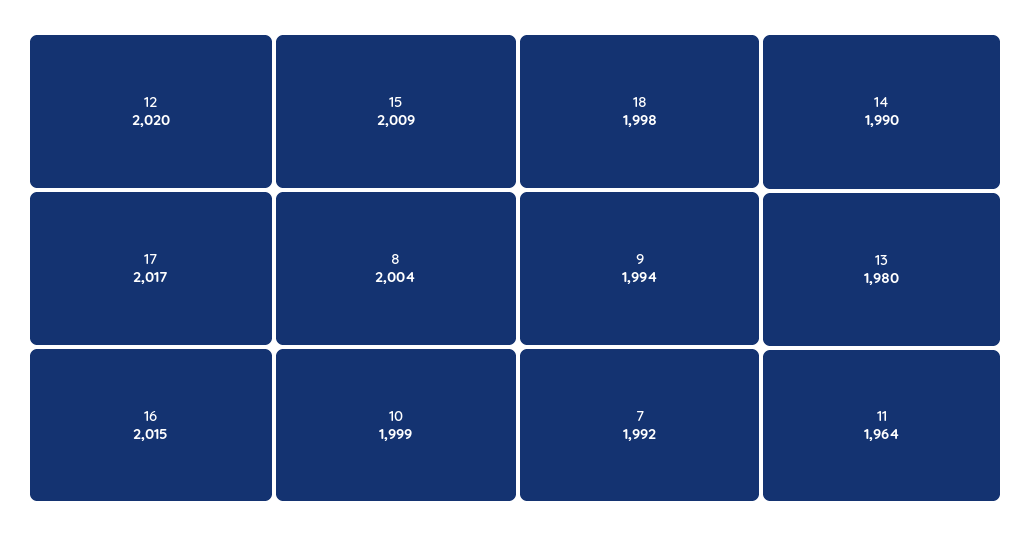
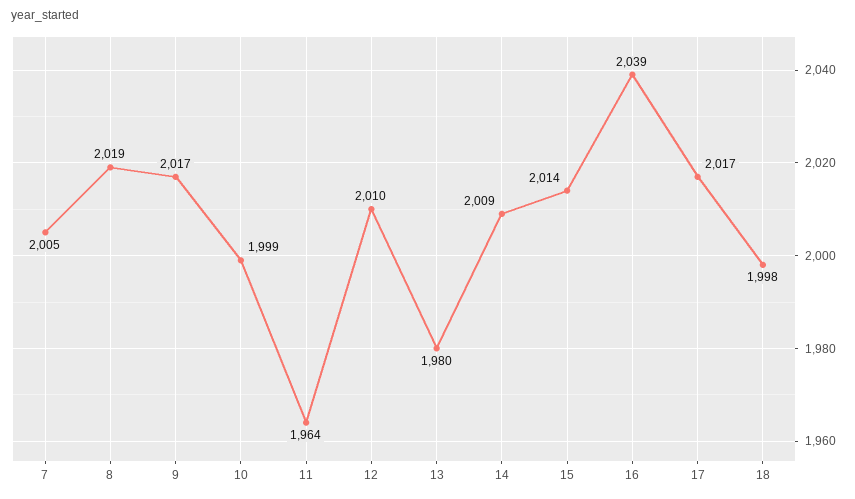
12: 2020 -> 2010
16: 2015 -> 2039
15: 2009 -> 2014
8: 2004 -> 2019
9: 1994 -> 2017
7: 1992 -> 2005
14: 1990 -> 2009

